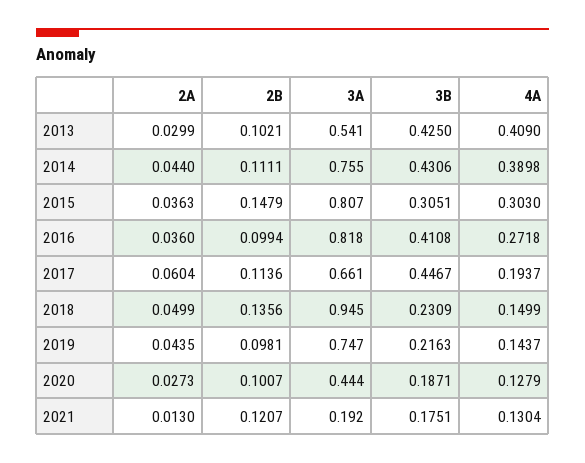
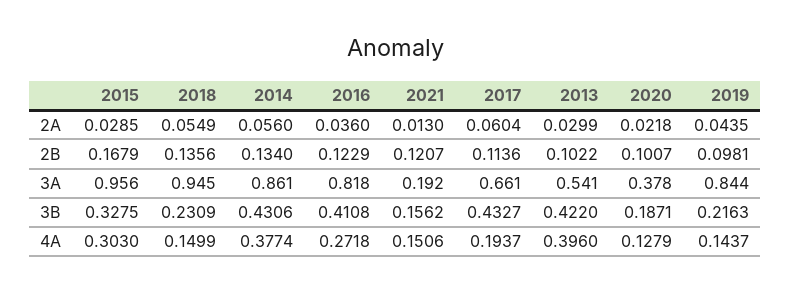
2B, 2013: 0.1021 -> 0.1022
3B, 2013: 0.425 -> 0.422
4A, 2013: 0.409 -> 0.396
2A, 2014: 0.044 -> 0.056
2B, 2014: 0.1111 -> 0.134
3A, 2014: 0.755 -> 0.861
4A, 2014: 0.3898 -> 0.3774
2A, 2015: 0.0363 -> 0.0285
2B, 2015: 0.1479 -> 0.1679
3A, 2015: 0.807 -> 0.956
3B, 2015: 0.3051 -> 0.3275
2B, 2016: 0.0994 -> 0.1229
3B, 2017: 0.4467 -> 0.4327
2A, 2018: 0.0499 -> 0.0549
3A, 2019: 0.747 -> 0.844
2A, 2020: 0.0273 -> 0.0218
3A, 2020: 0.444 -> 0.378
3B, 2021: 0.1751 -> 0.1562
4A, 2021: 0.1304 -> 0.1506

